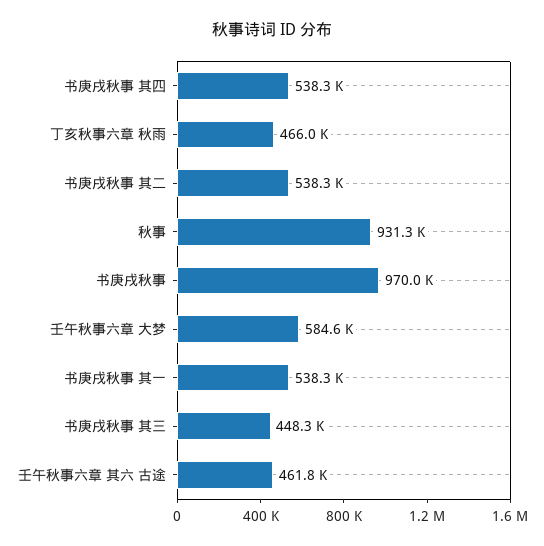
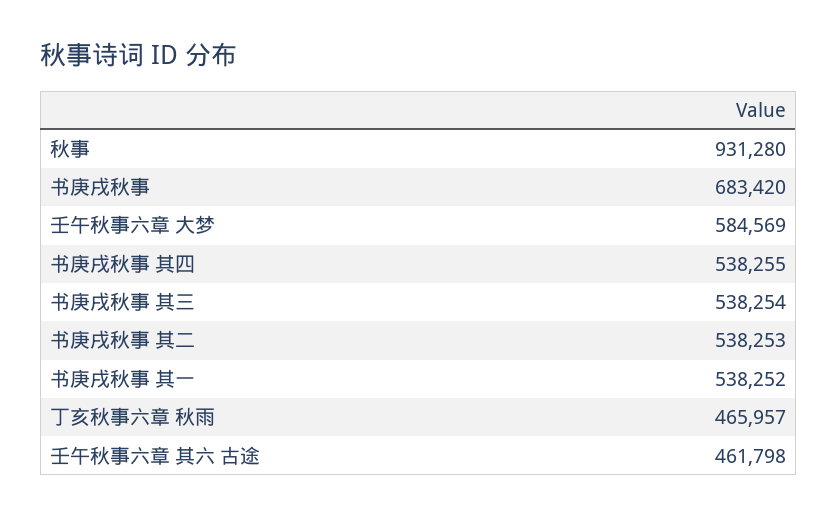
书庚戌秋事: 970000 -> 683420
书庚戌秋事 其三: 448300 -> 538254

